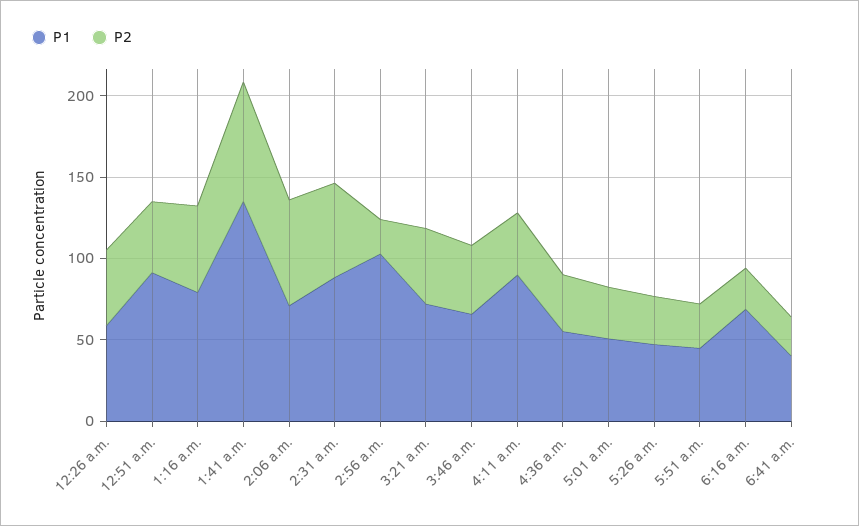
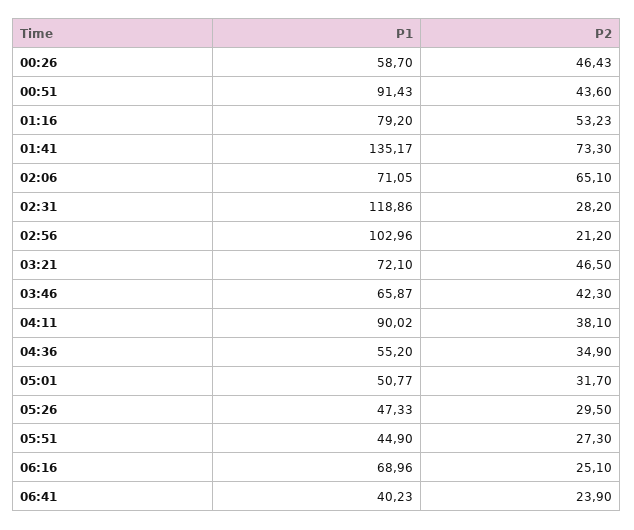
P1, 2:31 a.m.: 90 -> 118.86
P2, 2:31 a.m.: 60 -> 28.2

